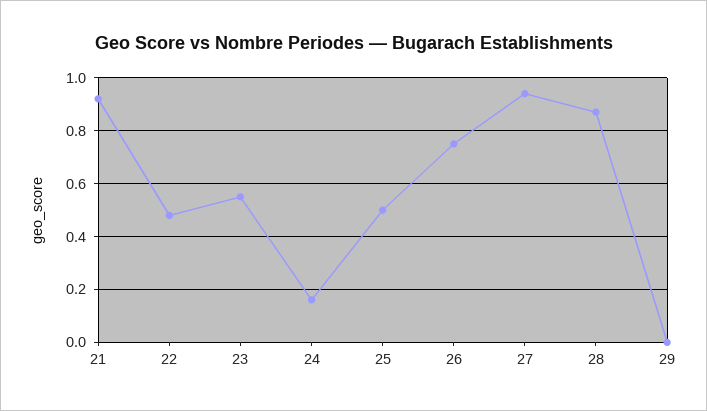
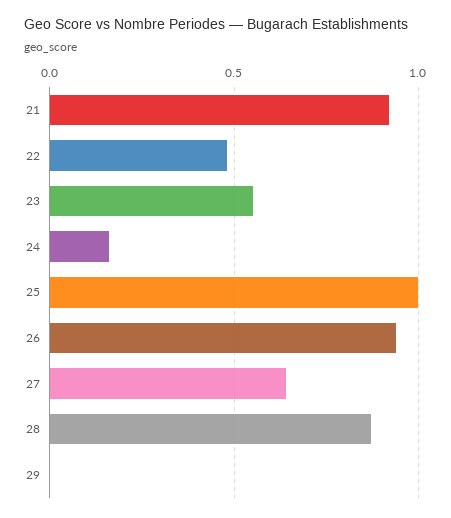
25: 0.5 -> 1
26: 0.75 -> 0.95
27: 0.95 -> 0.65

